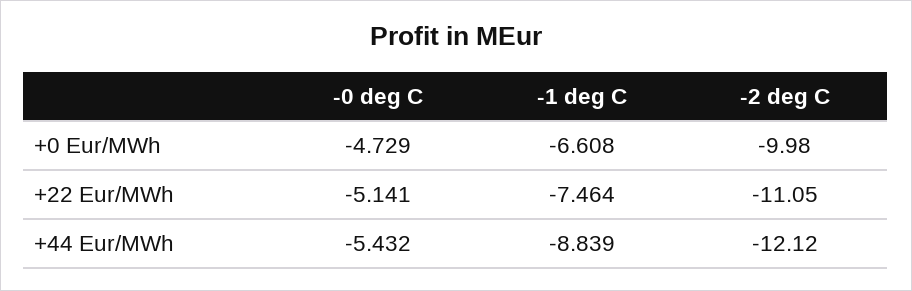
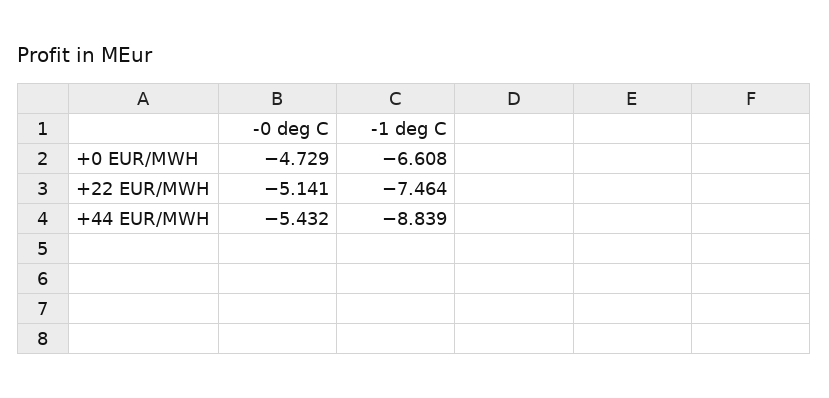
-2 deg C, +0 Eur/MWh: -9.98 -> none
-2 deg C, +22 Eur/MWh: -11.05 -> none
-2 deg C, +44 Eur/MWh: -12.12 -> none

